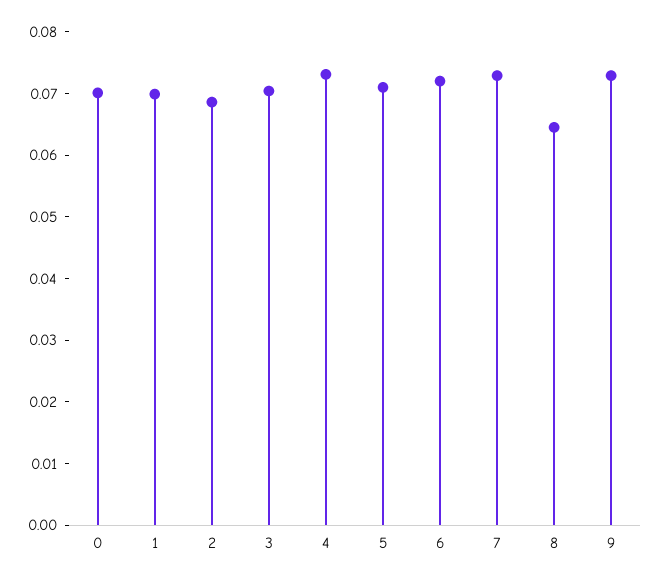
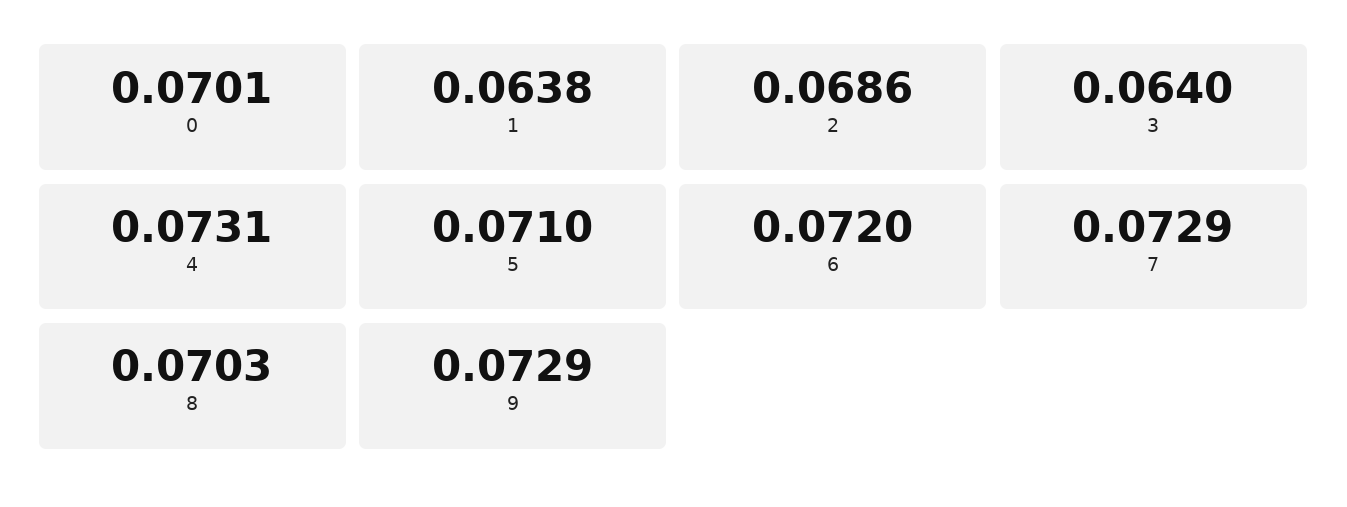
1: 0.07 -> 0.0638
3: 0.07 -> 0.064
8: 0.064 -> 0.0703

